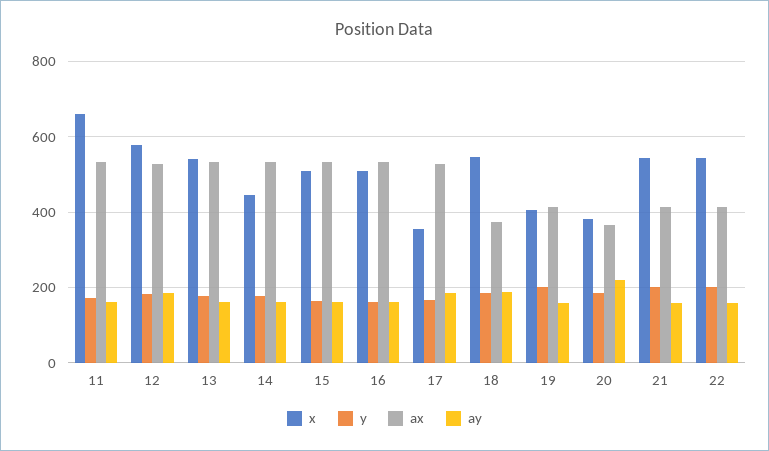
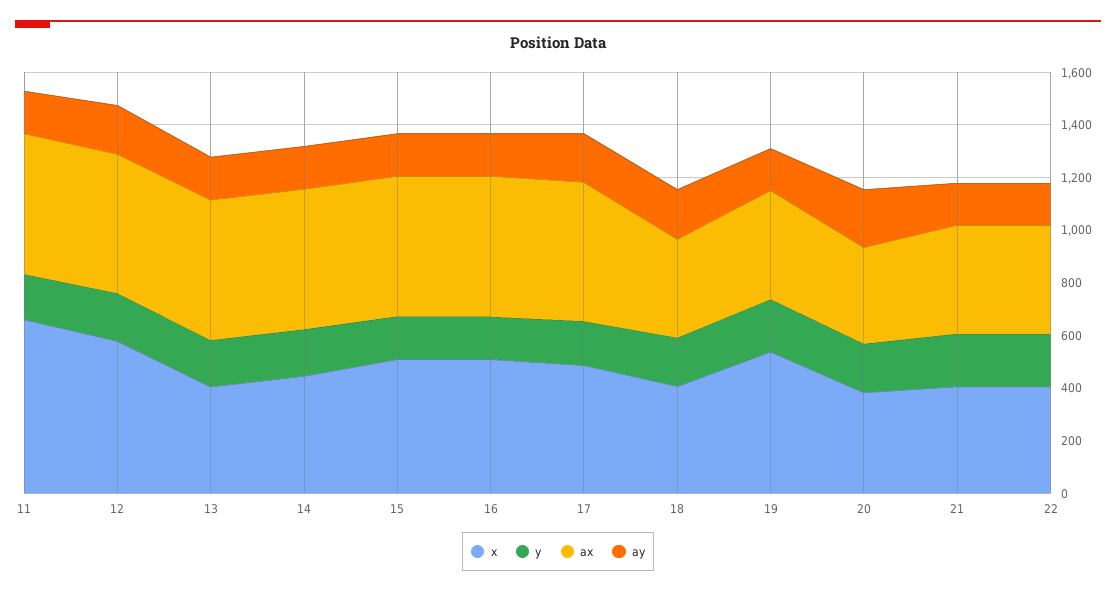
x, 13: 540 -> 400
x, 17: 360 -> 500
x, 18: 540 -> 400
x, 19: 400 -> 550
x, 21: 540 -> 400
x, 22: 540 -> 400

